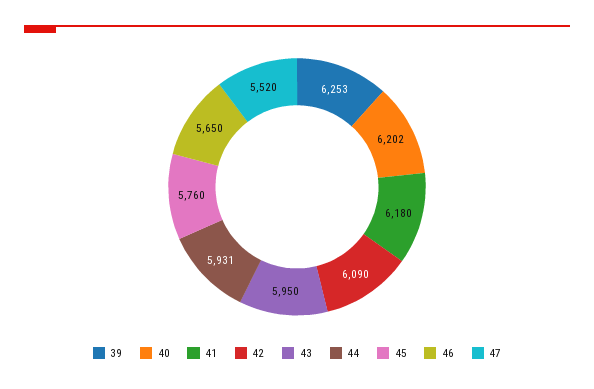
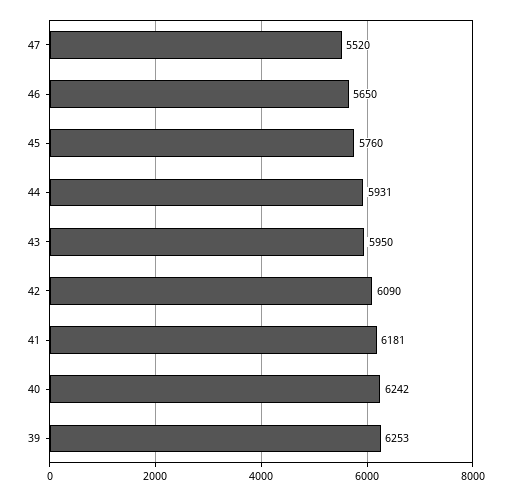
40: 6202 -> 6242
41: 6180 -> 6181

